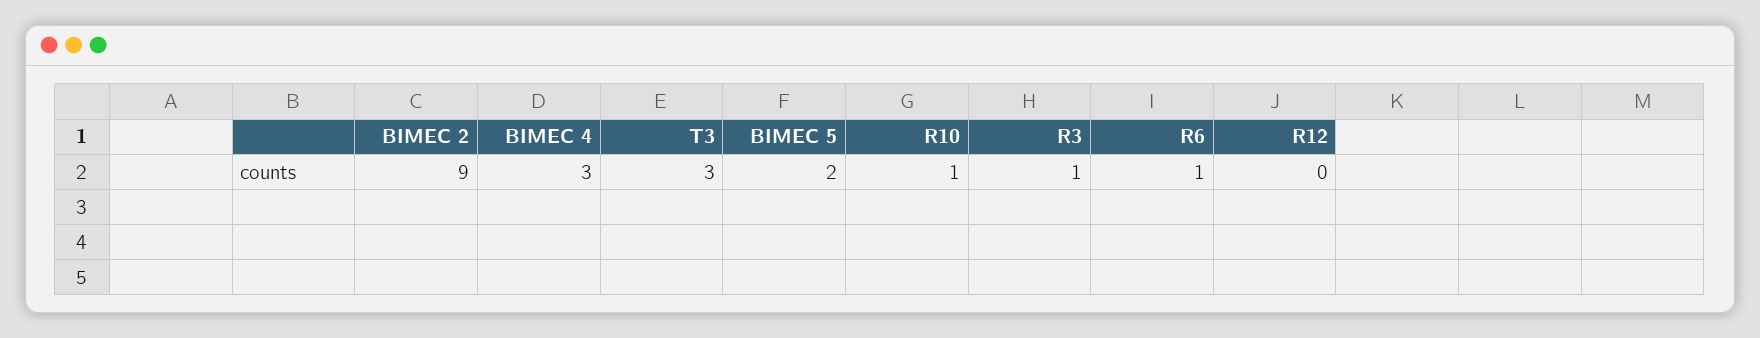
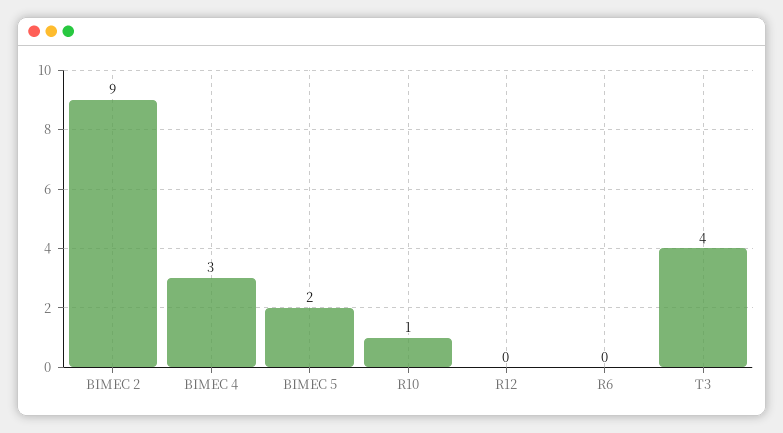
T3: 3 -> 4
R3: 1 -> none
R6: 1 -> 0

